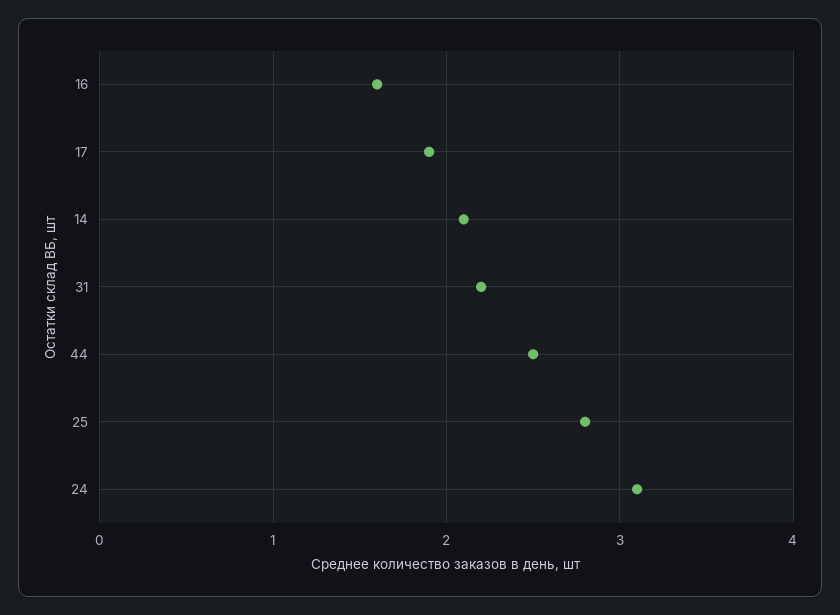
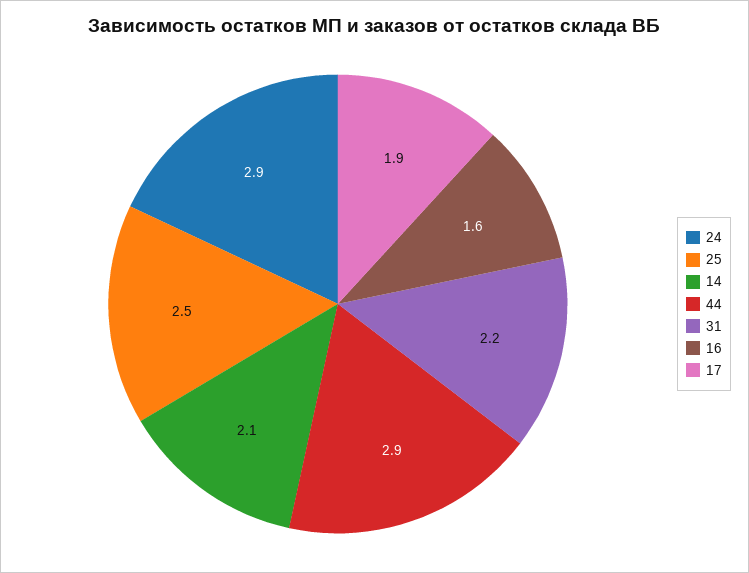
44: 2.5 -> 2.9
25: 2.8 -> 2.5
24: 3.1 -> 2.9

